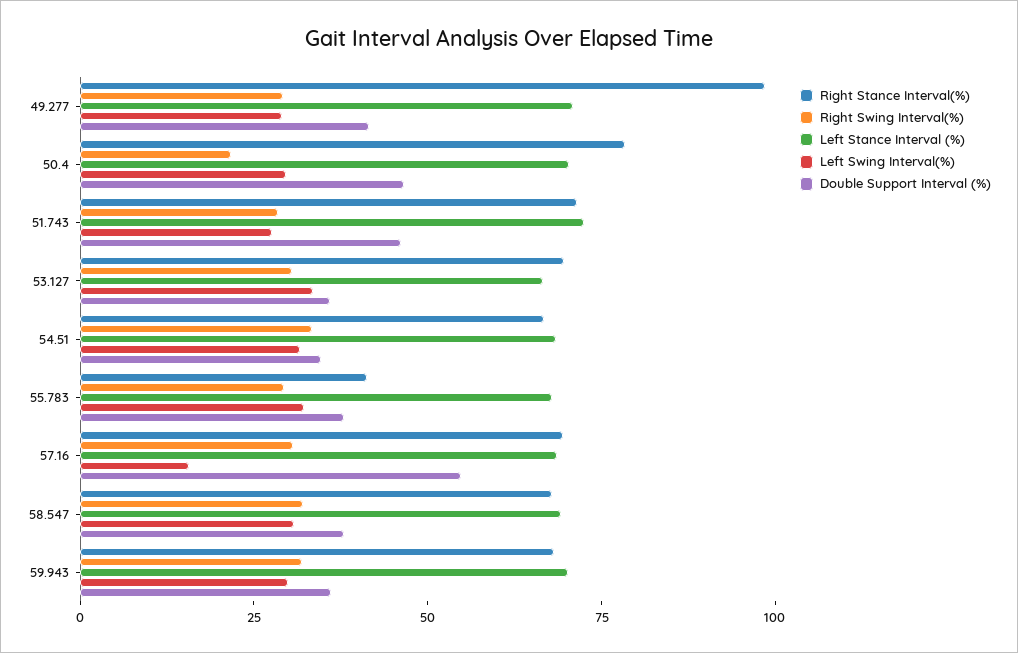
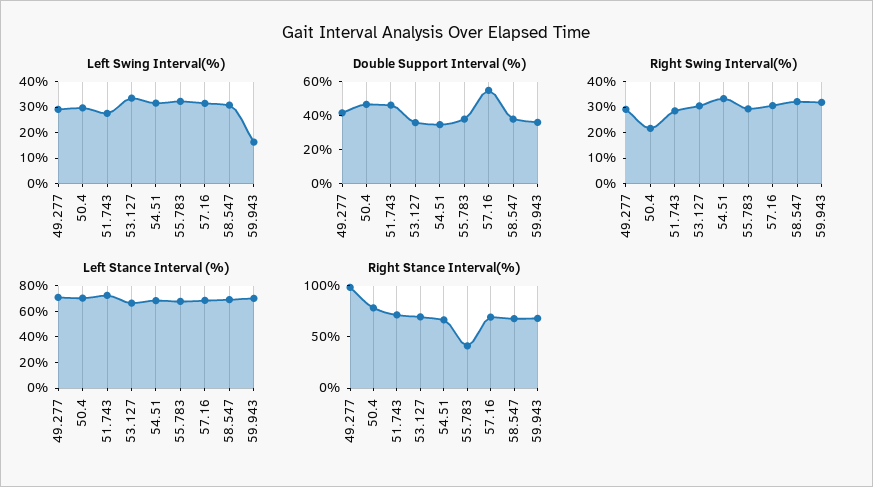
Left Swing Interval(%), 57.16: 15 -> 30
Left Swing Interval(%), 59.943: 30 -> 15

